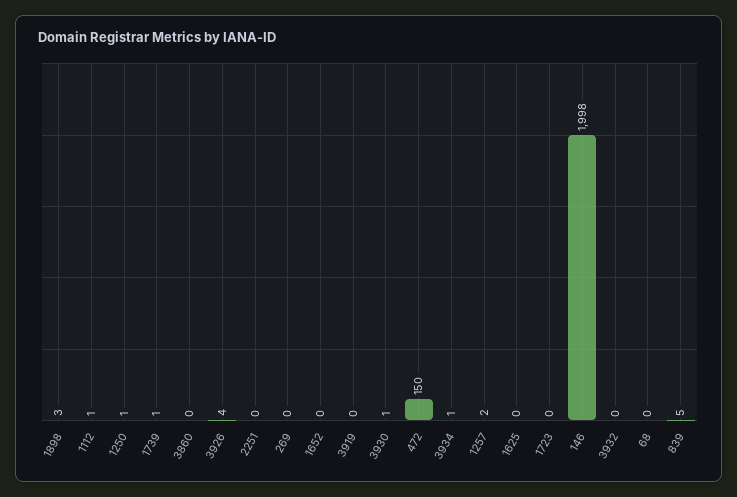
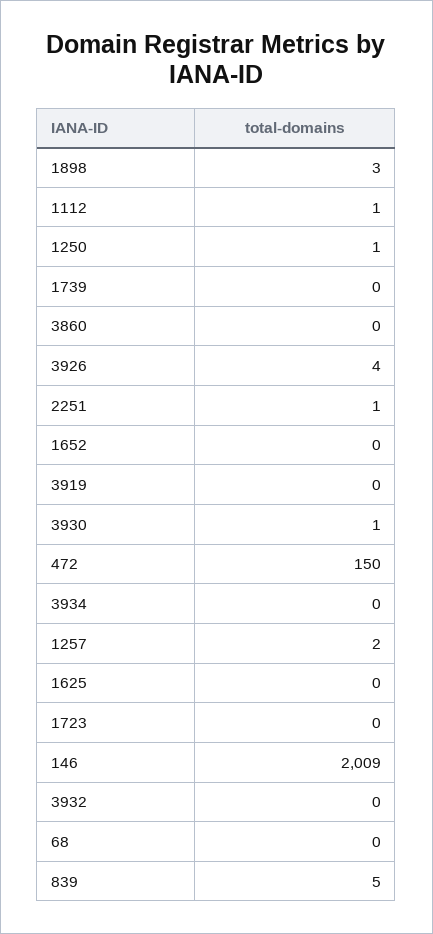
1739: 1 -> 0
2251: 0 -> 1
269: 0 -> none
3934: 1 -> 0
146: 1998 -> 2009

